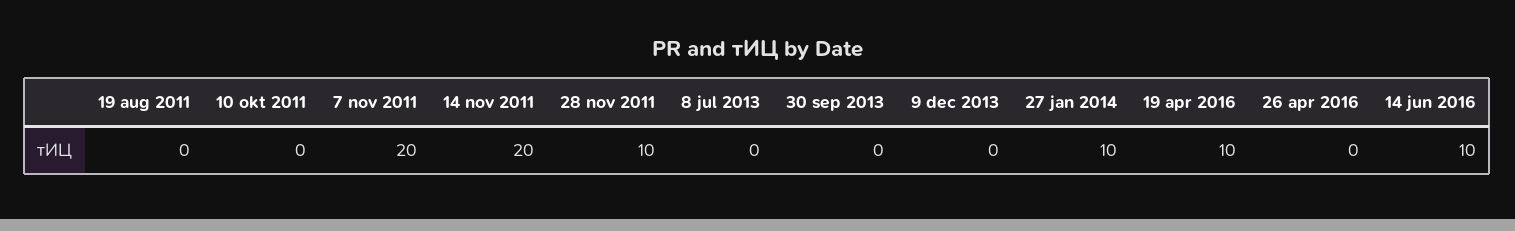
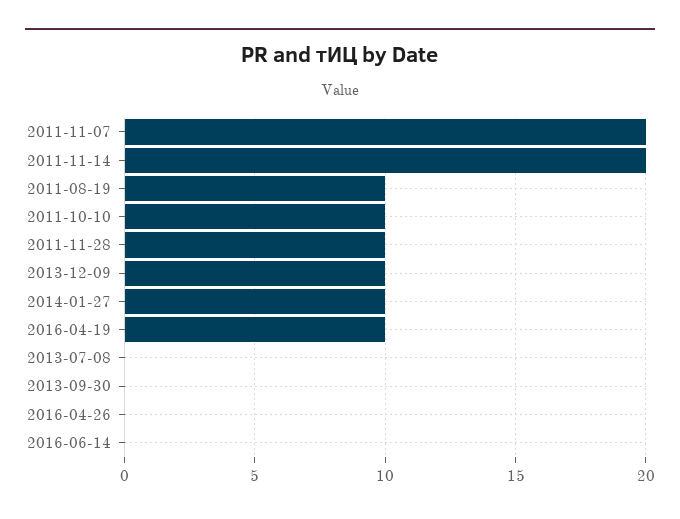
19 aug 2011: 0 -> 10
10 okt 2011: 0 -> 10
9 dec 2013: 0 -> 10
14 jun 2016: 10 -> 0

